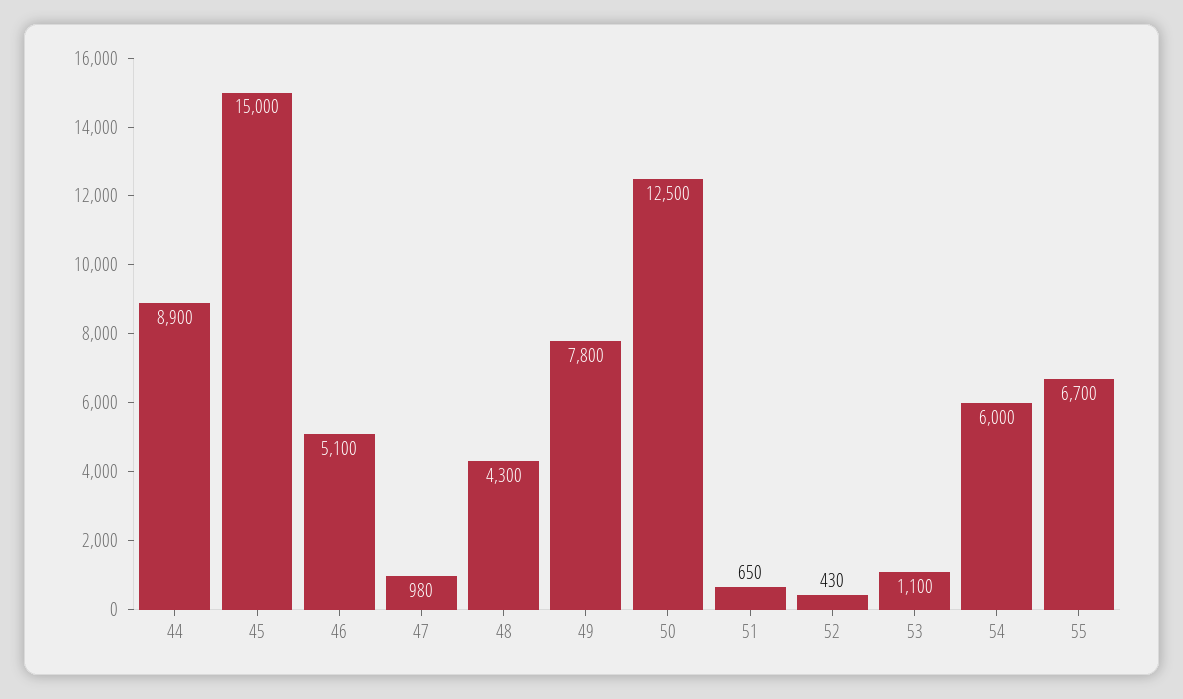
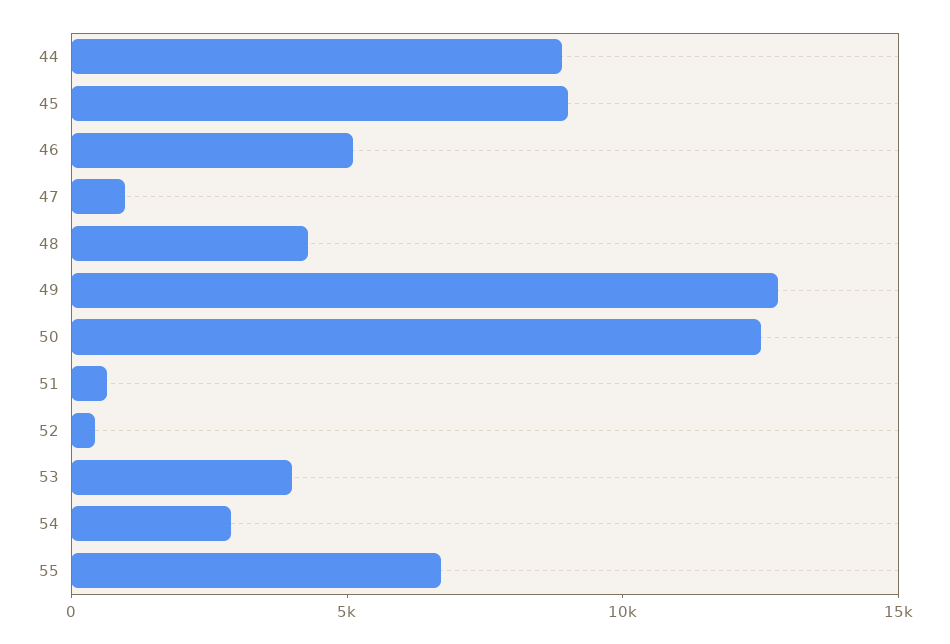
45: 15000 -> 9000
49: 7800 -> 13000
53: 1100 -> 4000
54: 6000 -> 3000

